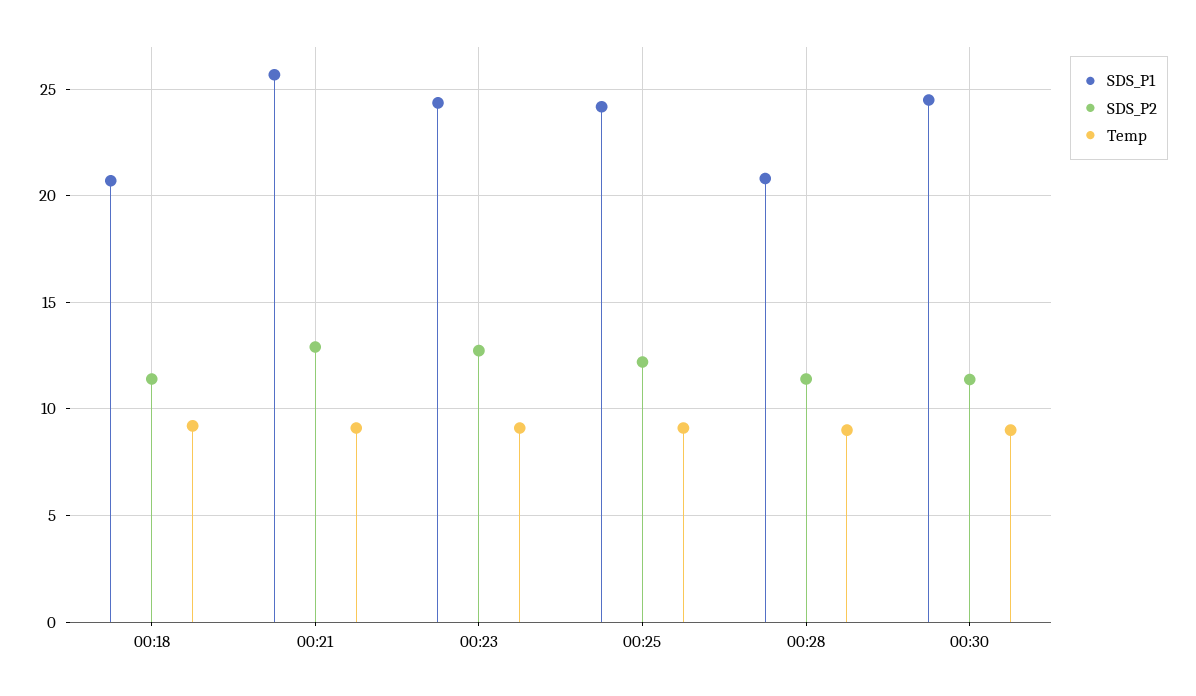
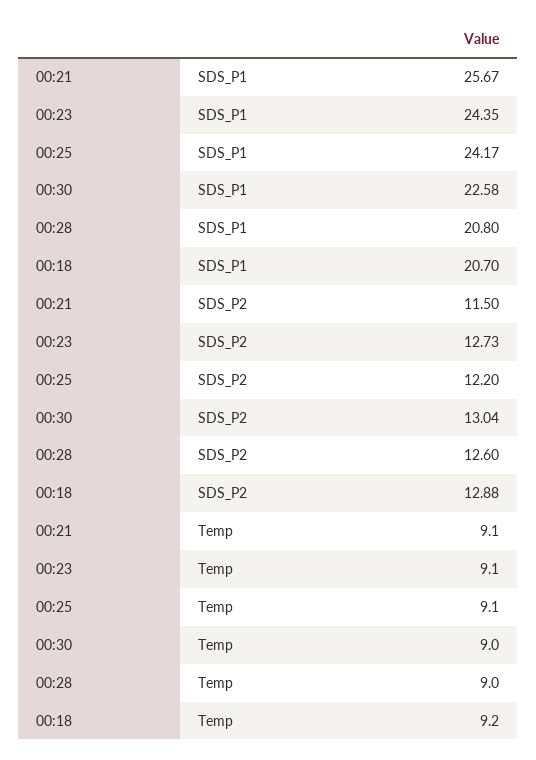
SDS_P2, 00:18: 11.5 -> 12.88
SDS_P2, 00:21: 13 -> 11.5
SDS_P2, 00:28: 11.5 -> 12.6
SDS_P1, 00:30: 24.5 -> 22.58
SDS_P2, 00:30: 11.5 -> 13.04

